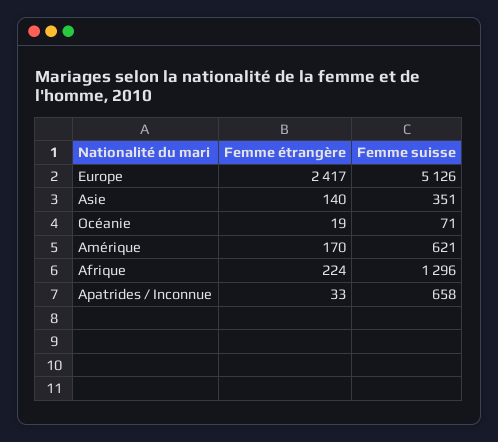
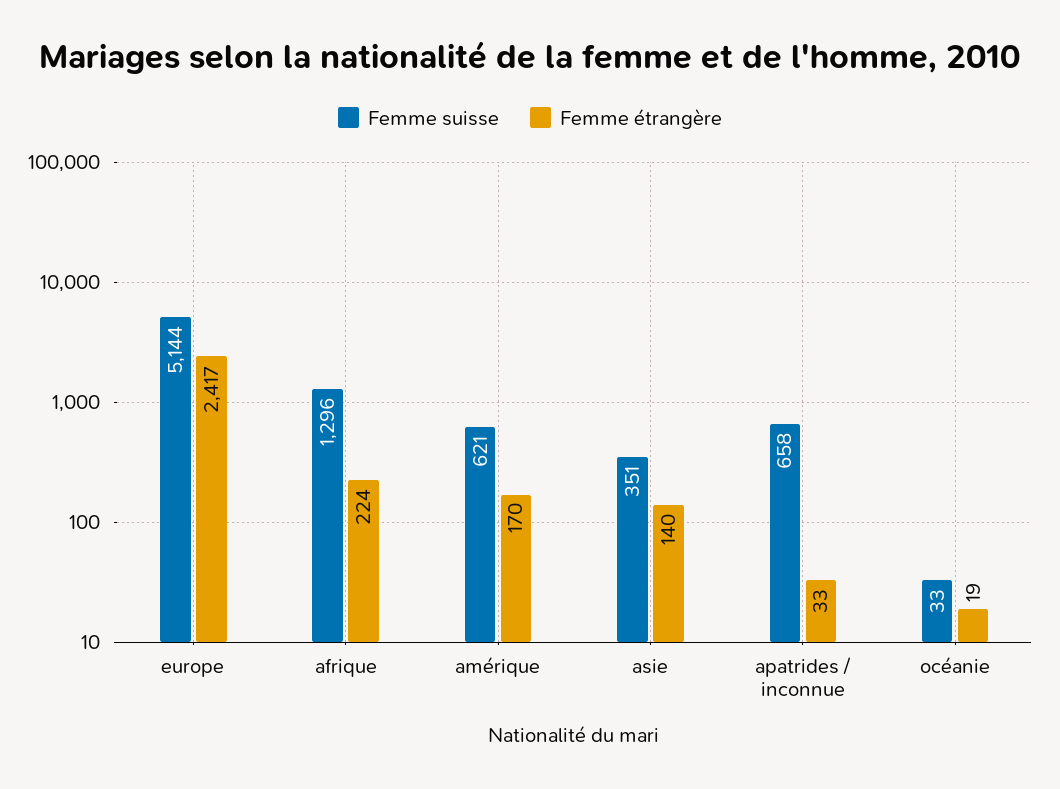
Femme suisse, Europe: 5126 -> 5144
Femme suisse, Océanie: 71 -> 33

